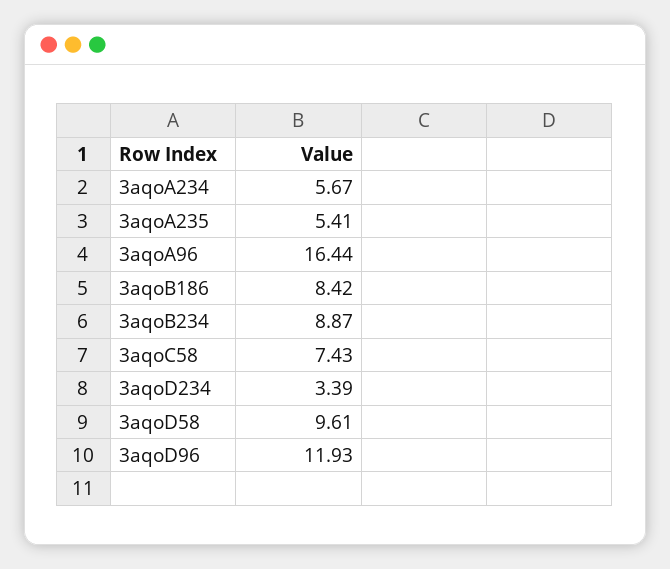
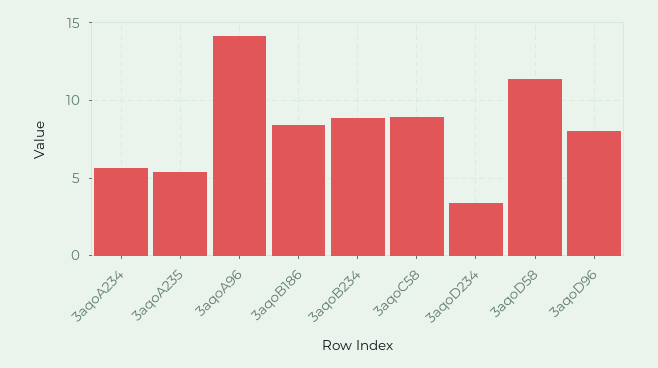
3aqoA96: 16.44 -> 14
3aqoC58: 7.43 -> 9
3aqoD58: 9.61 -> 11.5
3aqoD96: 11.93 -> 8

